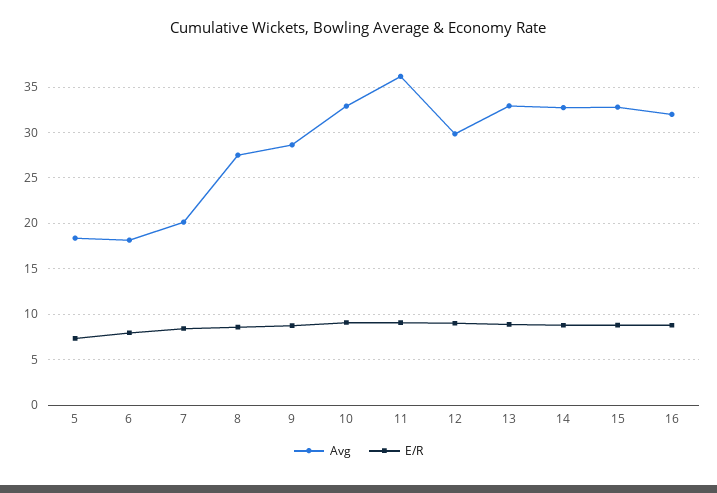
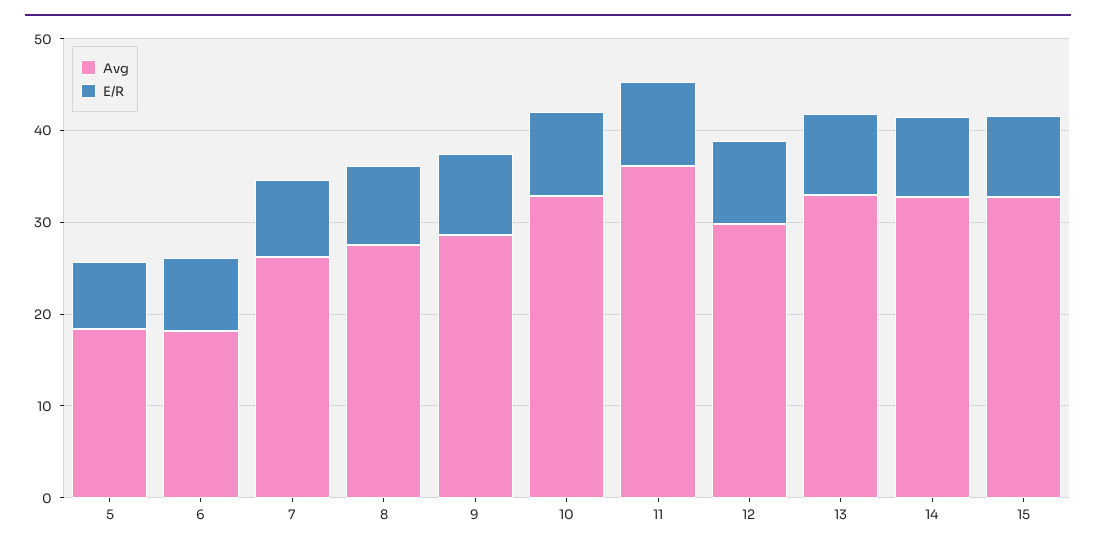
Avg, 7: 20 -> 26
Avg, 16: 32 -> none
E/R, 16: 9 -> none

